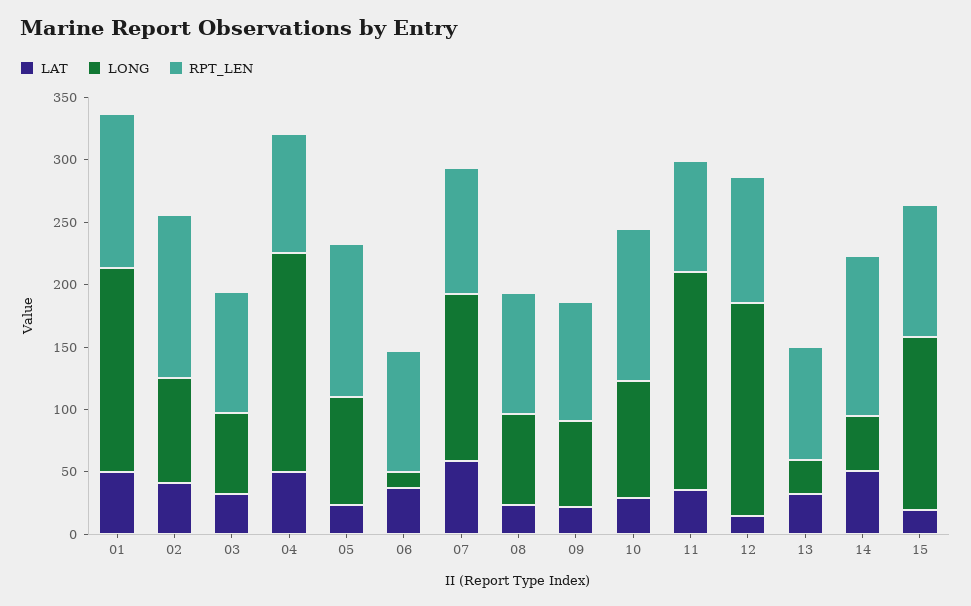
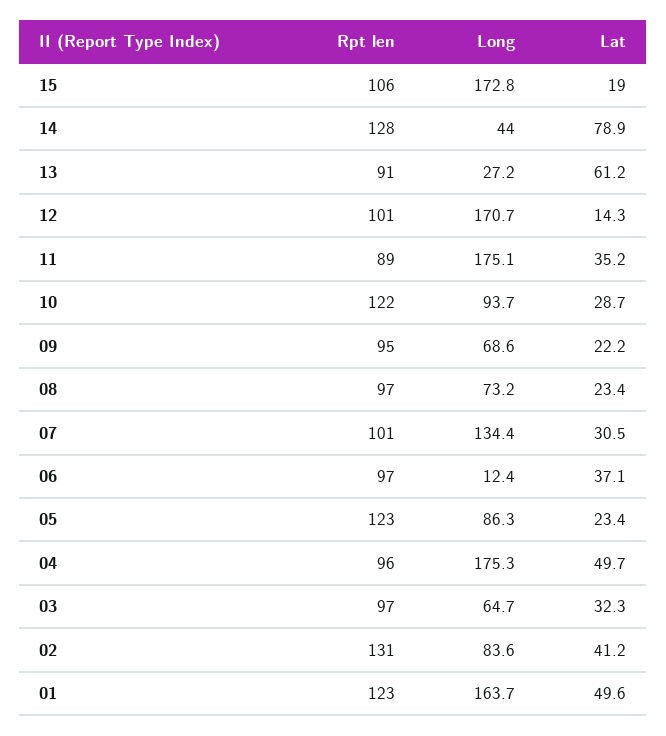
LAT, 07: 60 -> 30.5
LAT, 13: 30 -> 61.2
LAT, 14: 50 -> 78.9
LONG, 15: 140 -> 172.8

